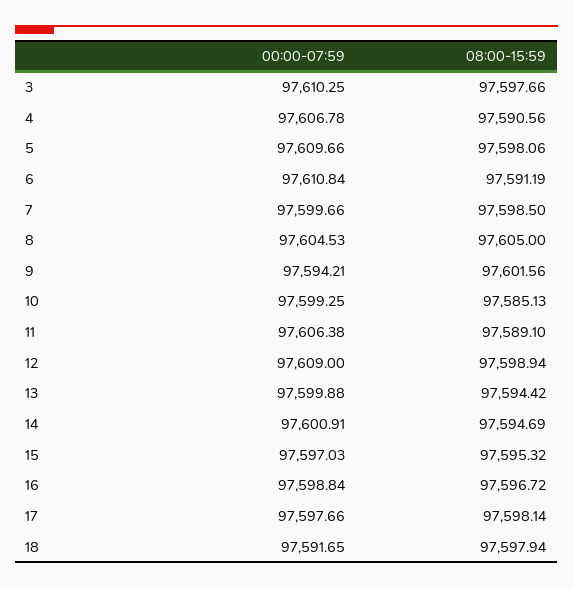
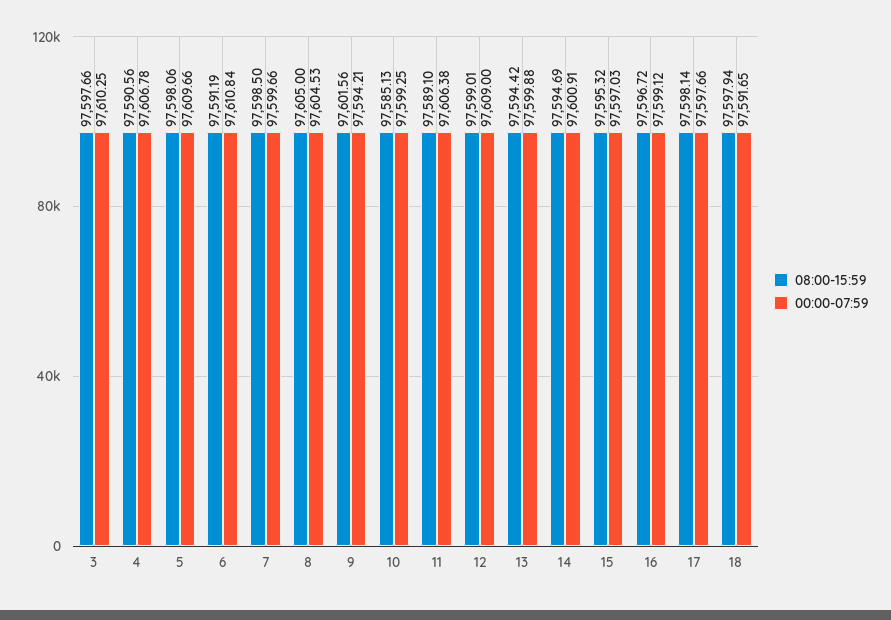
08:00-15:59, 12: 97598.94 -> 97599.01
00:00-07:59, 16: 97598.84 -> 97599.12

